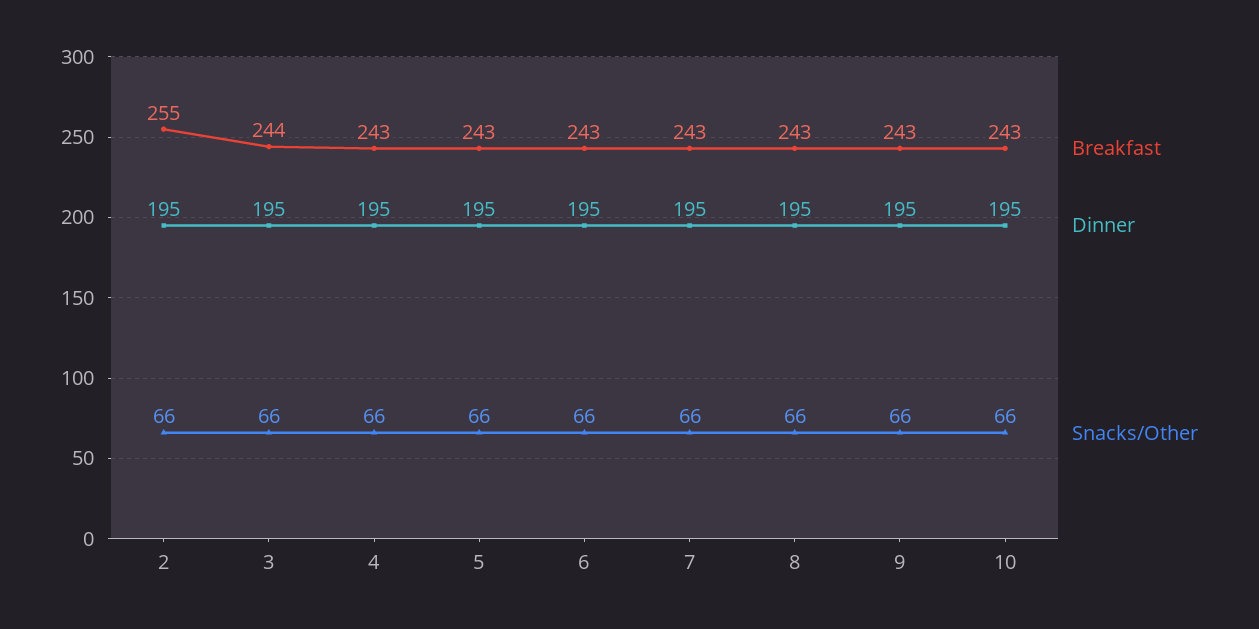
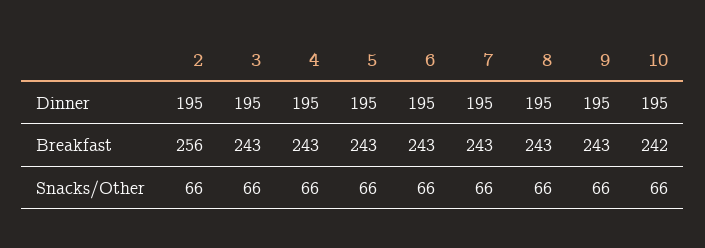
Breakfast, 2: 255 -> 256
Breakfast, 3: 244 -> 243
Breakfast, 10: 243 -> 242

